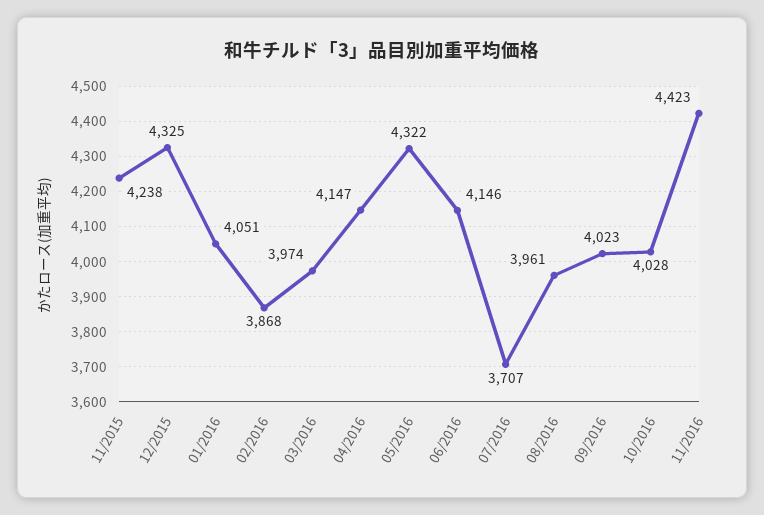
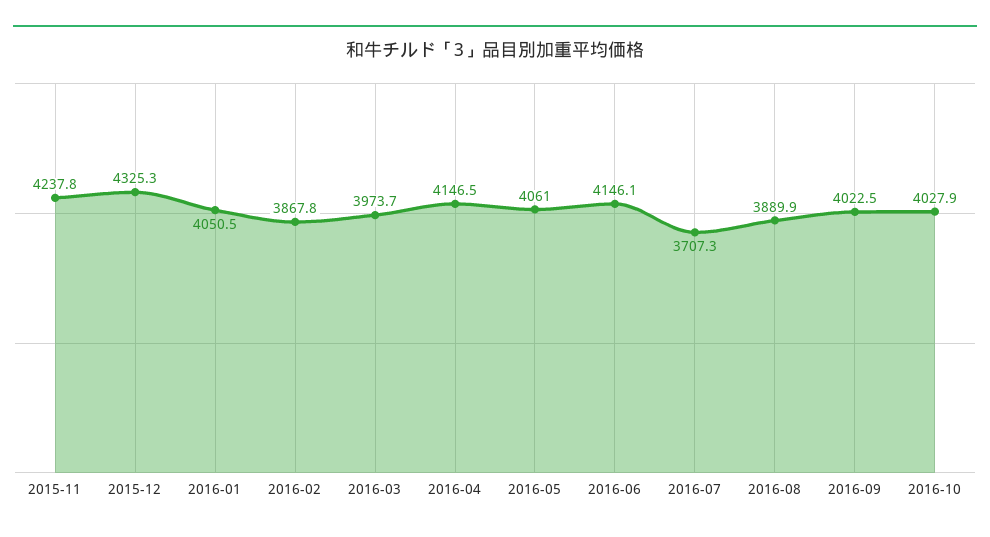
05/2016: 4322 -> 4061
08/2016: 3961 -> 3889.9
11/2016: 4423 -> none

